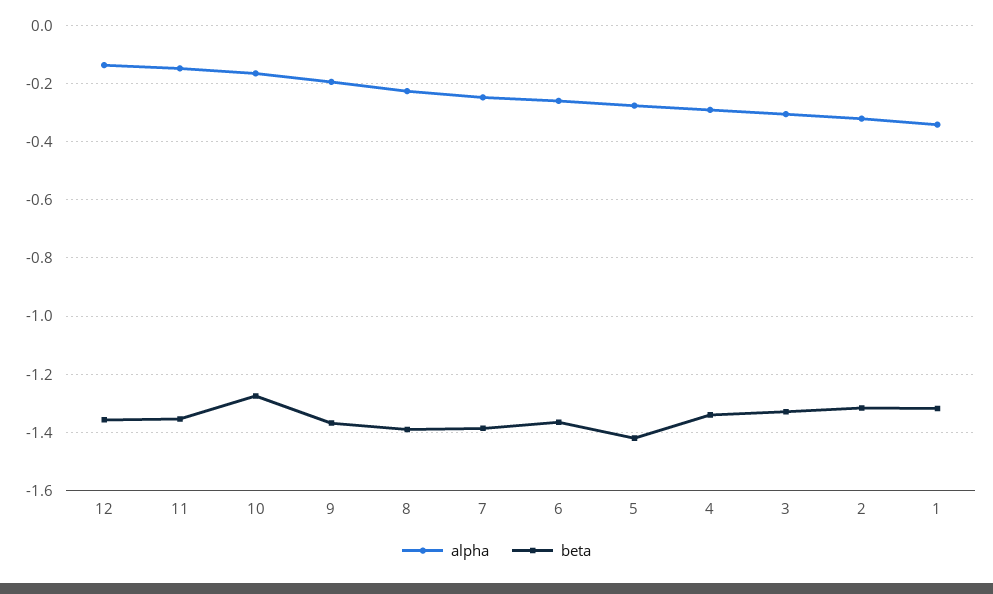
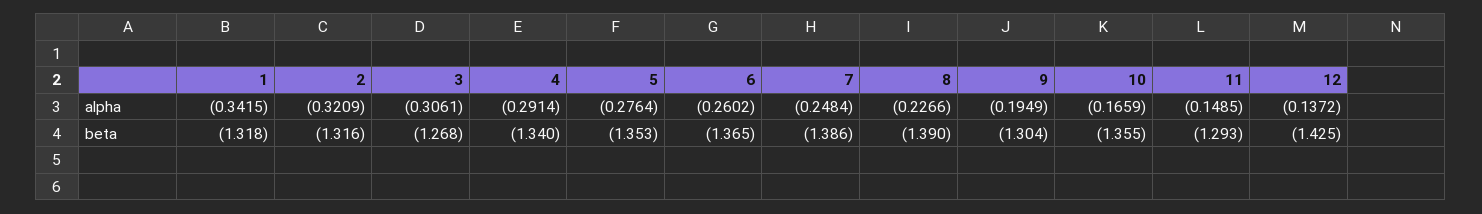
beta, 12: -1.35 -> -1.425
beta, 11: -1.35 -> -1.293
beta, 10: -1.275 -> -1.355
beta, 9: -1.375 -> -1.304
beta, 5: -1.425 -> -1.353
beta, 3: -1.325 -> -1.268

